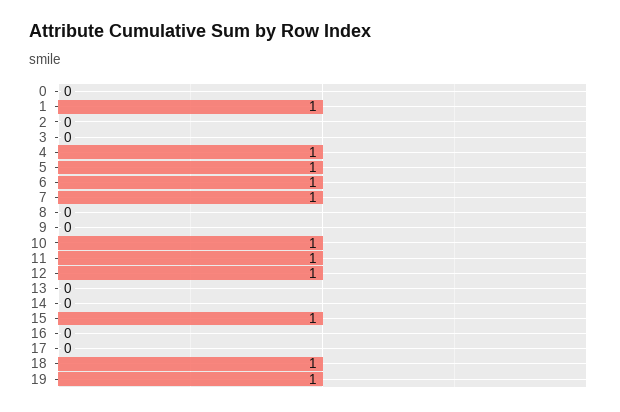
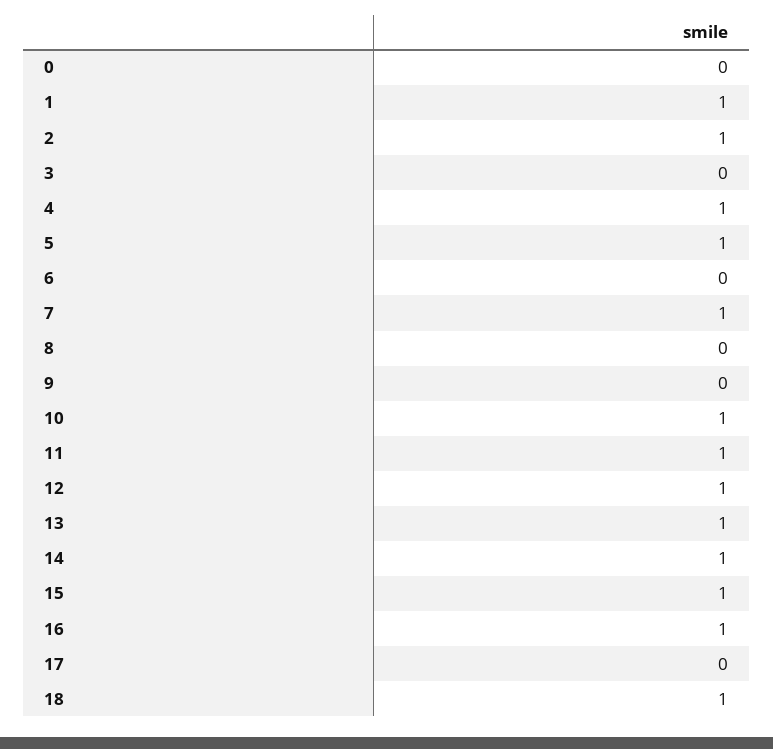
2: 0 -> 1
6: 1 -> 0
13: 0 -> 1
14: 0 -> 1
16: 0 -> 1
19: 1 -> none

